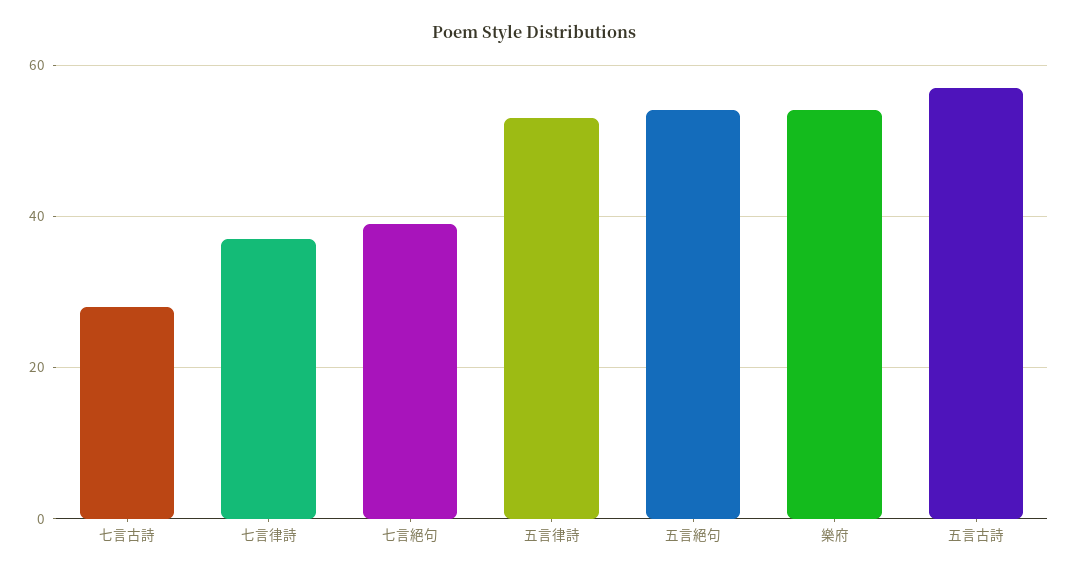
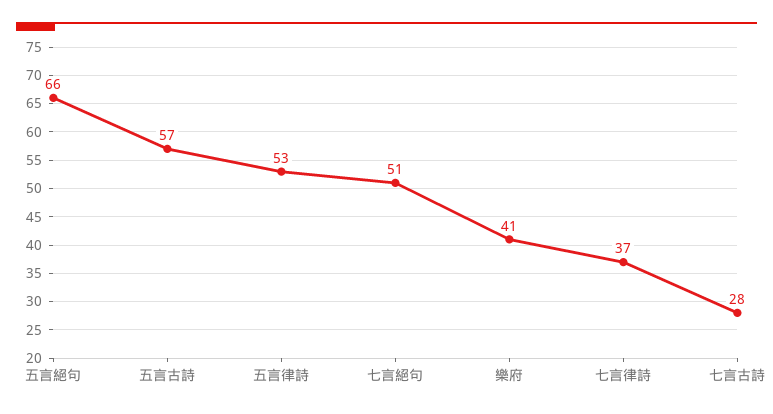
七言絕句: 40 -> 51
五言絕句: 55 -> 66
樂府: 55 -> 41

